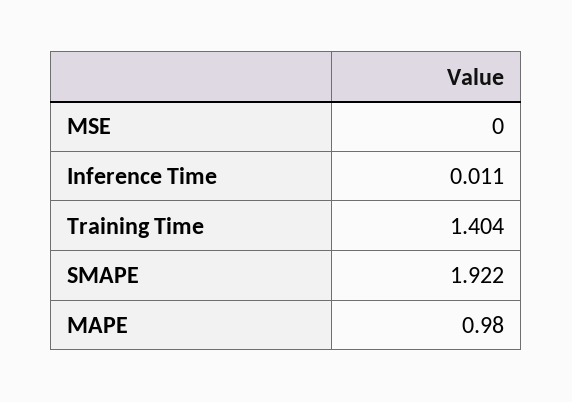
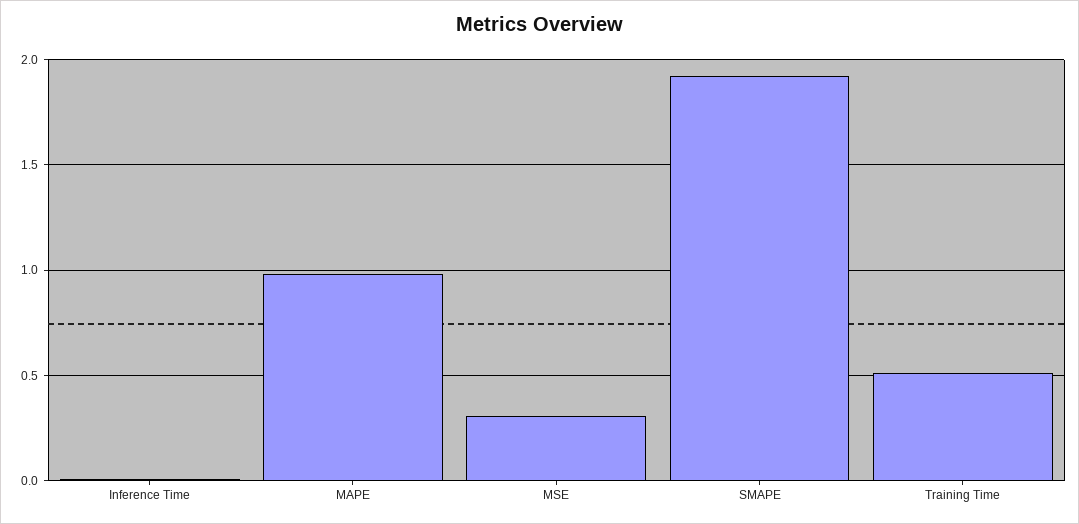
MSE: 0 -> 0.3
Training Time: 1.404 -> 0.5

